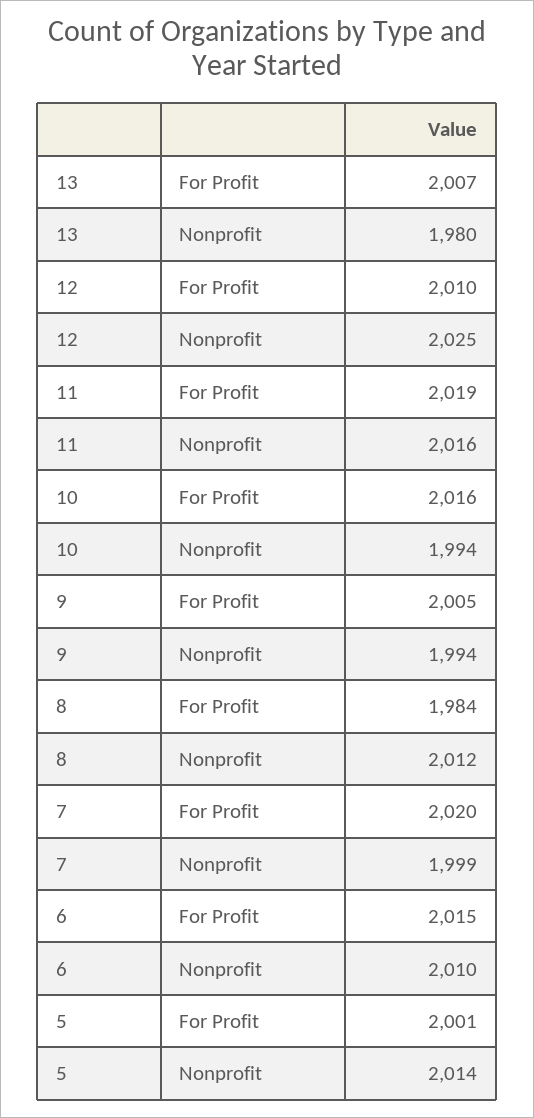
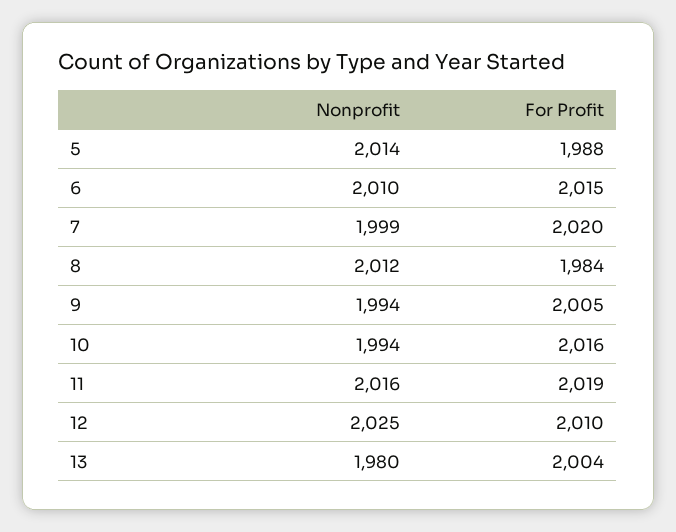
13, For Profit: 2007 -> 2004
5, For Profit: 2001 -> 1988

